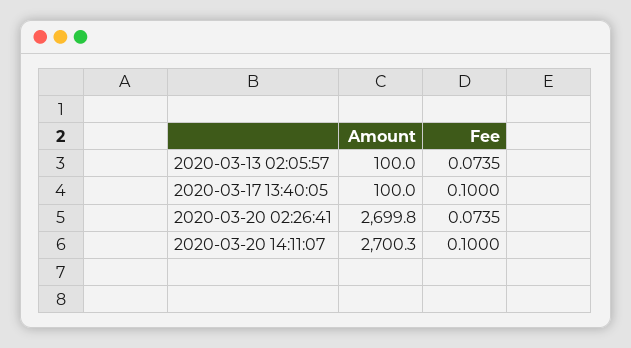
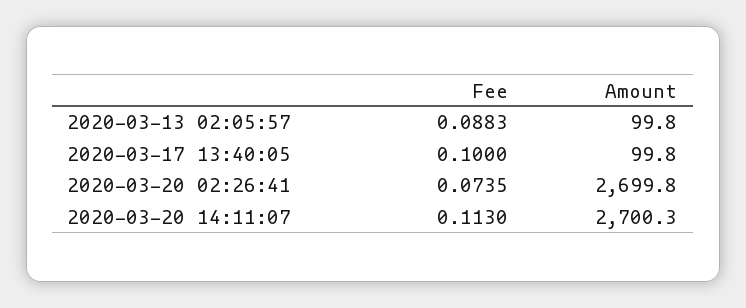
Amount, 2020-03-13 02:05:57: 100 -> 99.8
Fee, 2020-03-13 02:05:57: 0.0735 -> 0.0883
Amount, 2020-03-17 13:40:05: 100 -> 99.8
Fee, 2020-03-20 14:11:07: 0.1 -> 0.113

